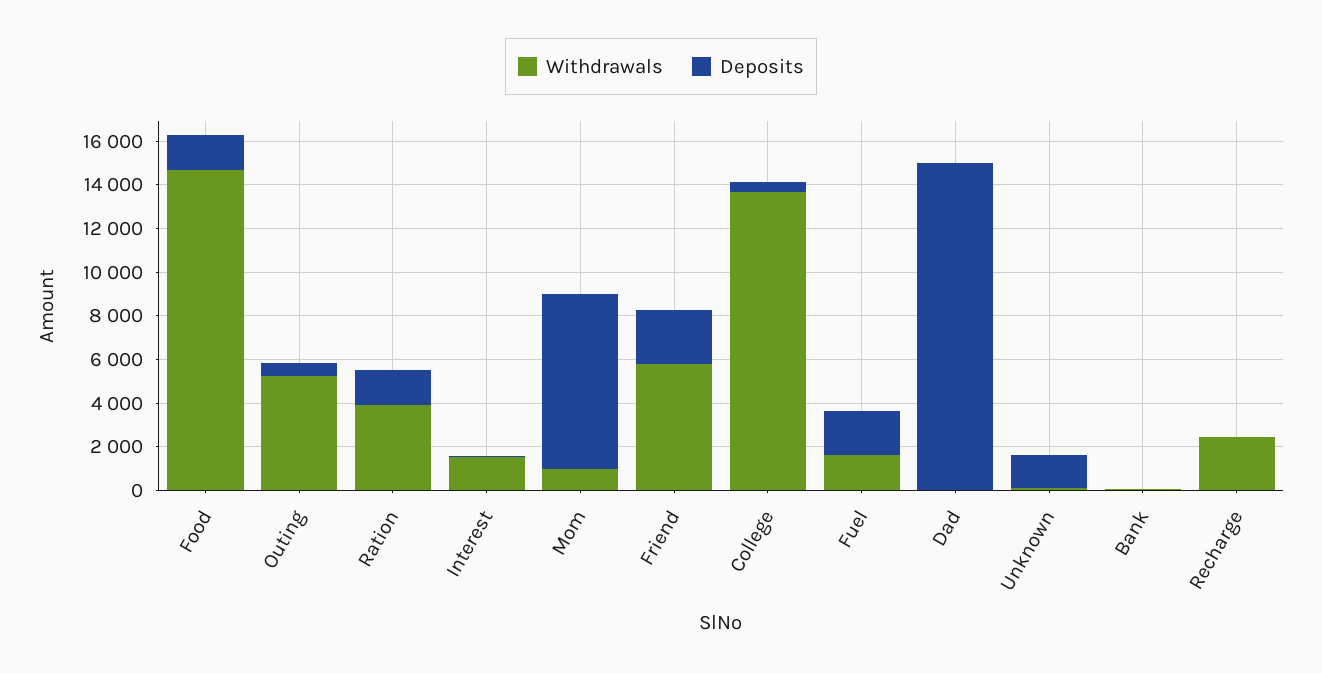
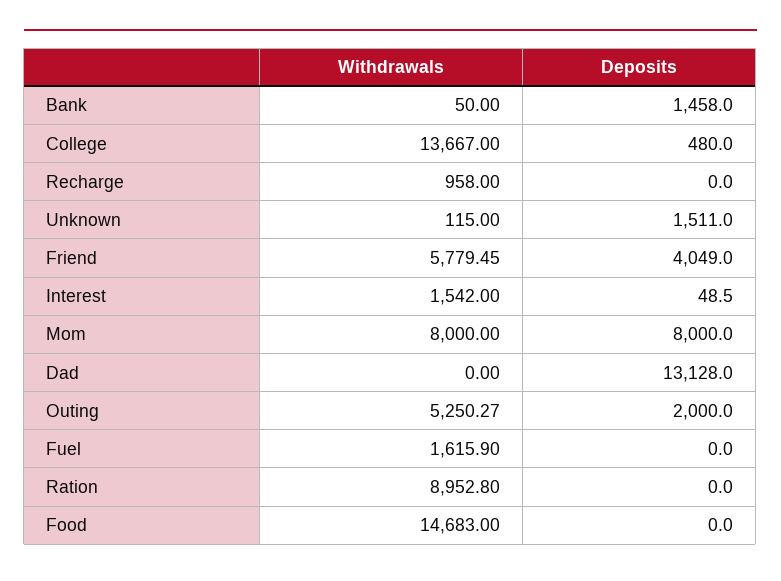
Deposits, Food: 1500 -> 0
Deposits, Outing: 500 -> 2000
Withdrawals, Ration: 4000 -> 8952.8
Deposits, Ration: 1500 -> 0
Withdrawals, Mom: 1000 -> 8000
Deposits, Friend: 2500 -> 4049
Deposits, Fuel: 2000 -> 0
Deposits, Dad: 15000 -> 13128
Deposits, Bank: 0 -> 1458
Withdrawals, Recharge: 2500 -> 958

